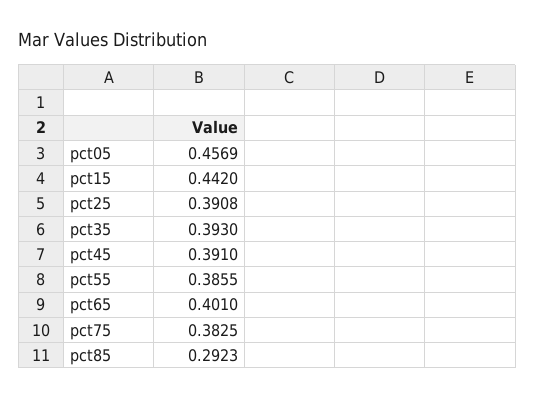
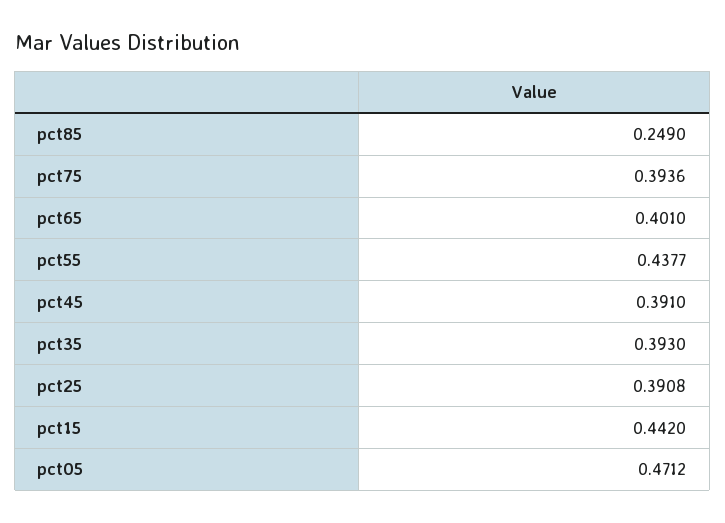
pct05: 0.4569 -> 0.4712
pct55: 0.3855 -> 0.4377
pct75: 0.3825 -> 0.3936
pct85: 0.2923 -> 0.249

